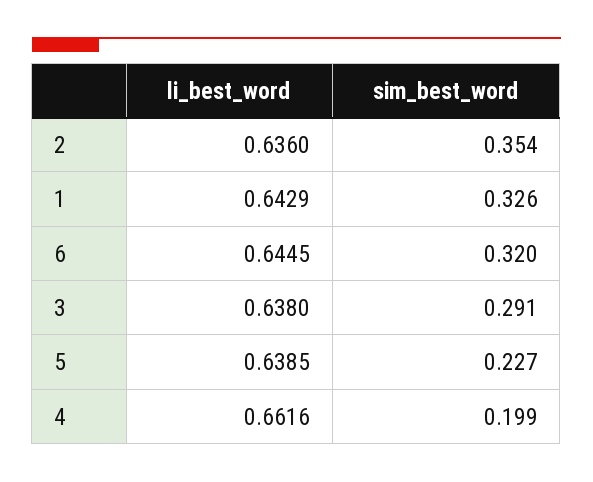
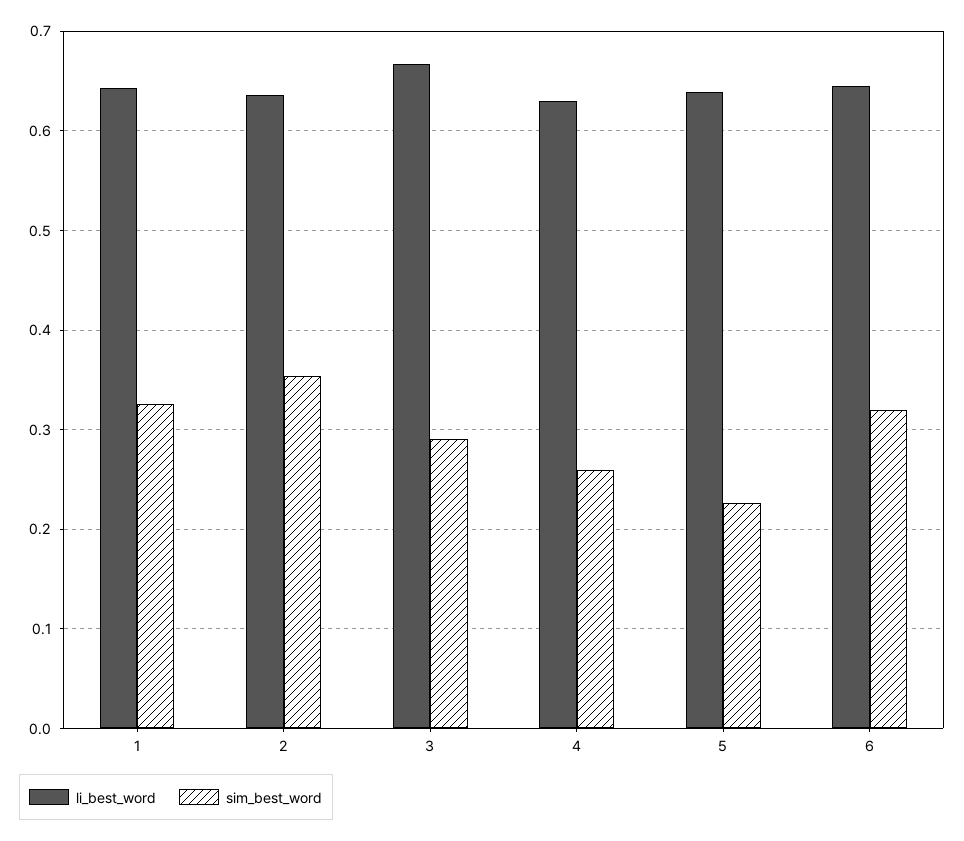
li_best_word, 3: 0.638 -> 0.67
li_best_word, 4: 0.6616 -> 0.63
sim_best_word, 4: 0.199 -> 0.26

